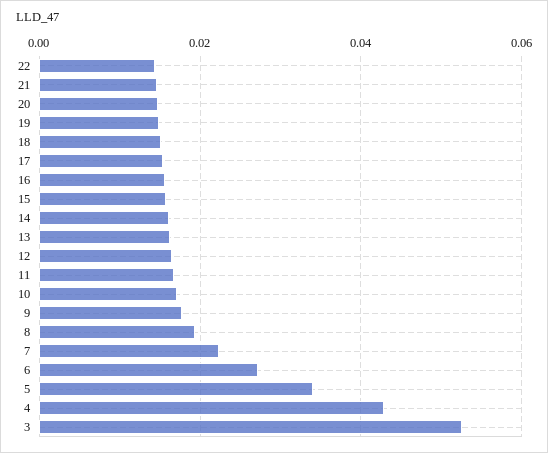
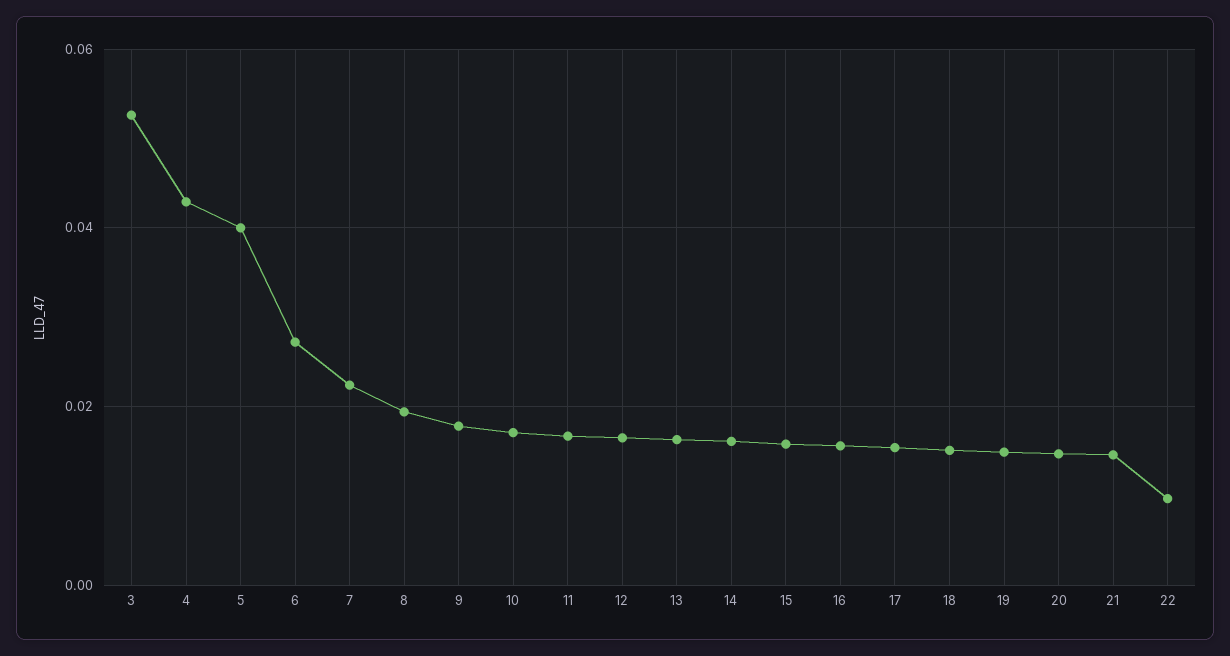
22: 0.014 -> 0.01
5: 0.034 -> 0.04

